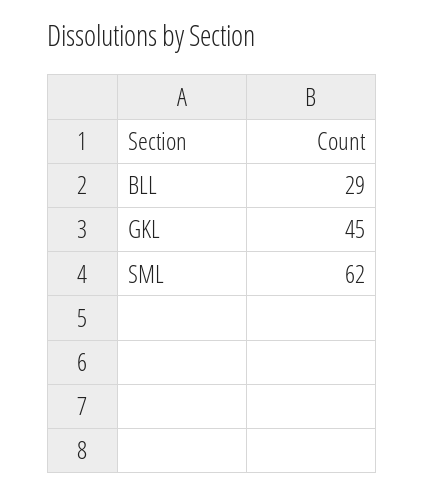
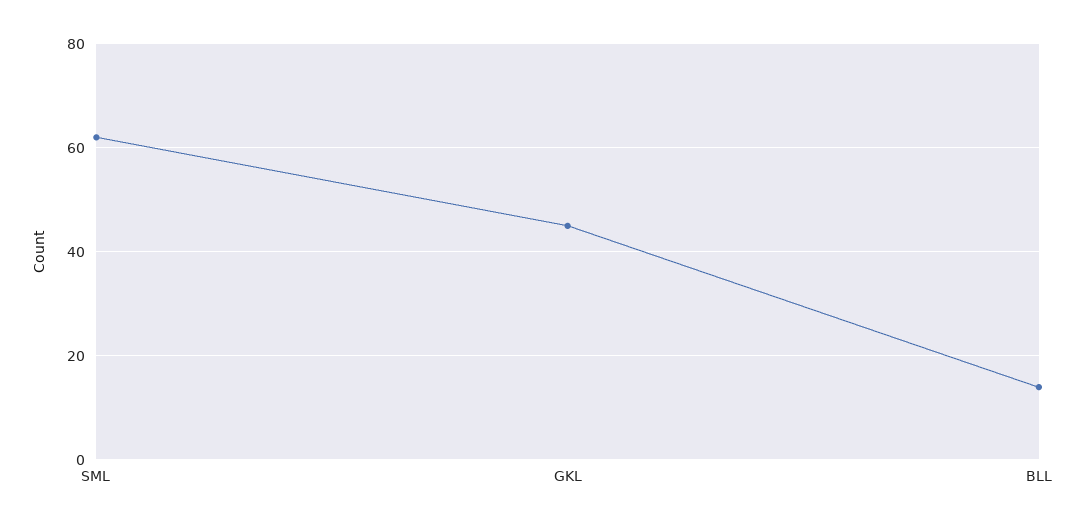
BLL: 29 -> 15

